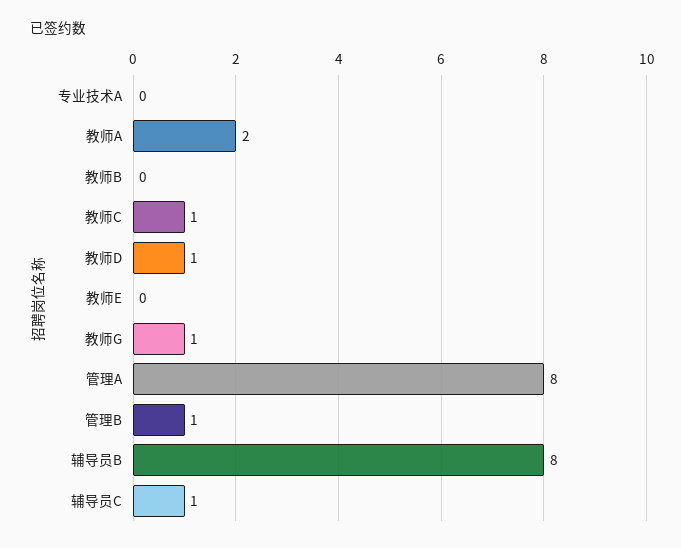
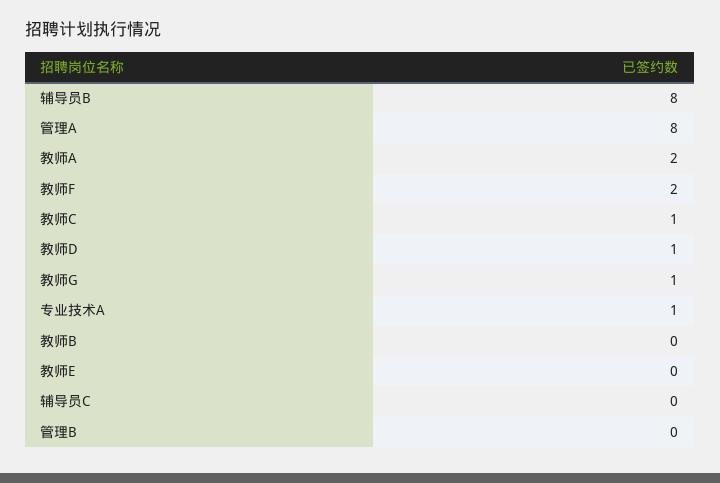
专业技术A: 0 -> 1
管理B: 1 -> 0
辅导员C: 1 -> 0
教师F: none -> 2

